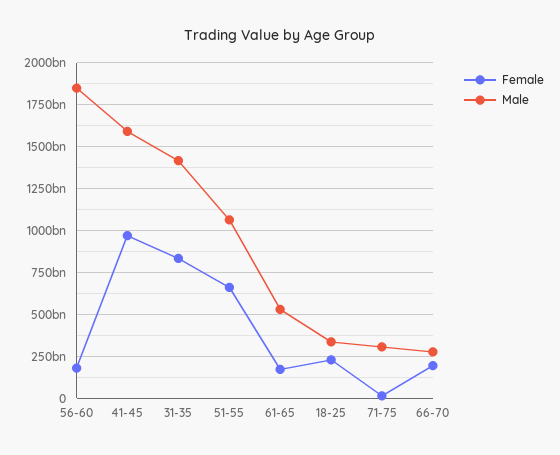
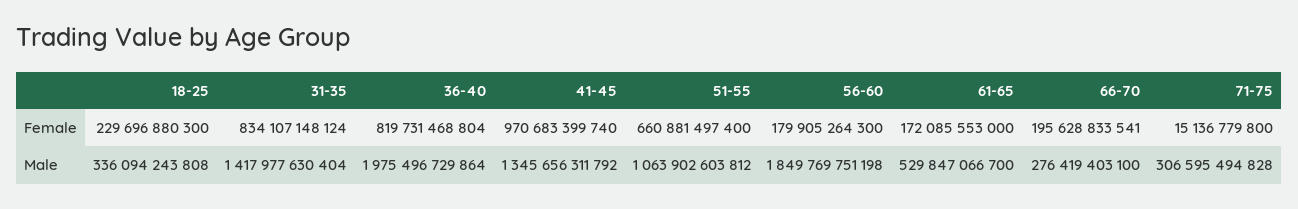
Male, 41-45: 1600000000000 -> 1345656311792
Female, 36-40: none -> 819731468804
Male, 36-40: none -> 1975496729864

